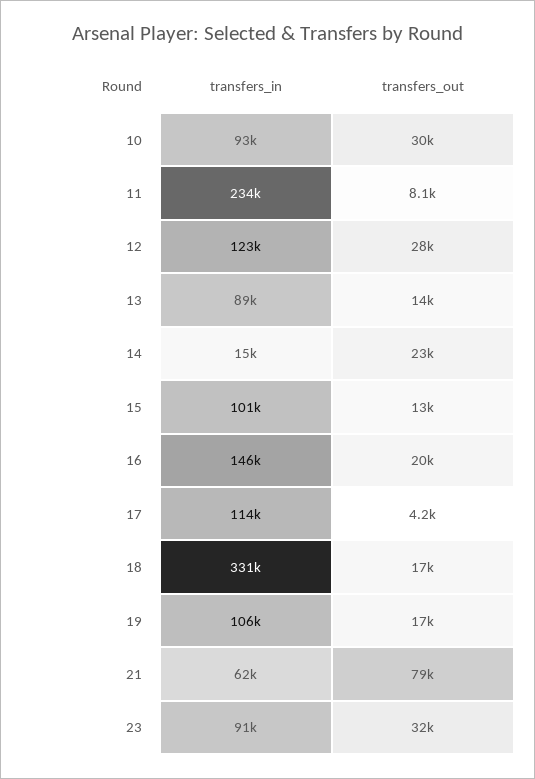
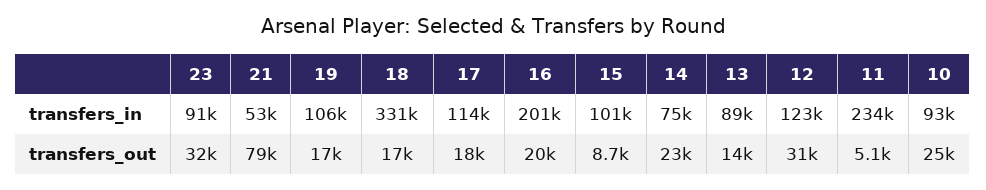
transfers_out, 10: 30000 -> 25000
transfers_out, 11: 8100 -> 5100
transfers_out, 12: 28000 -> 31000
transfers_in, 14: 15000 -> 75000
transfers_out, 15: 13000 -> 8700
transfers_in, 16: 146000 -> 201000
transfers_out, 17: 4200 -> 18000
transfers_in, 21: 62000 -> 53000

